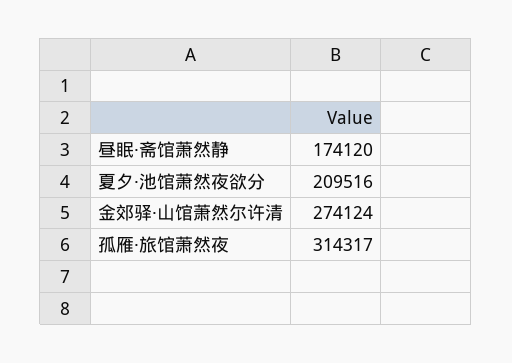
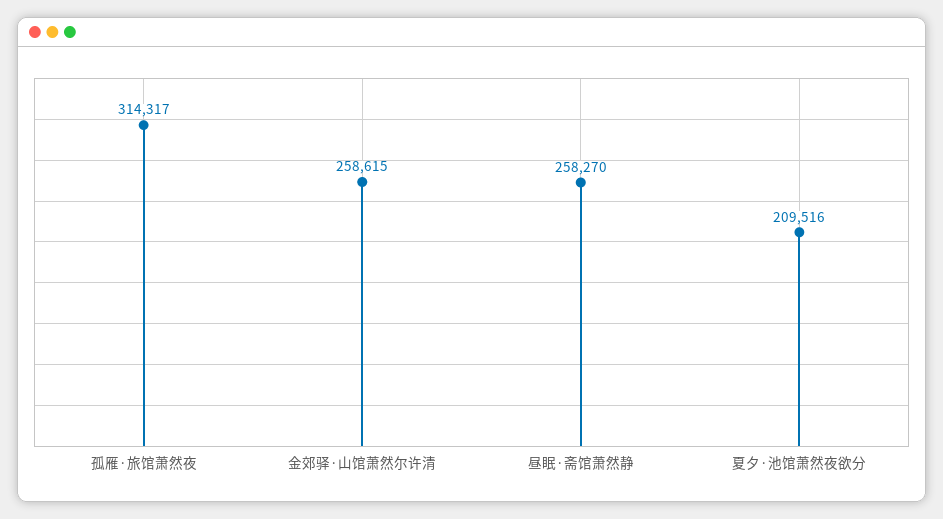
昼眠·斋馆萧然静: 174120 -> 258270
金郊驿·山馆萧然尔许清: 274124 -> 258615

